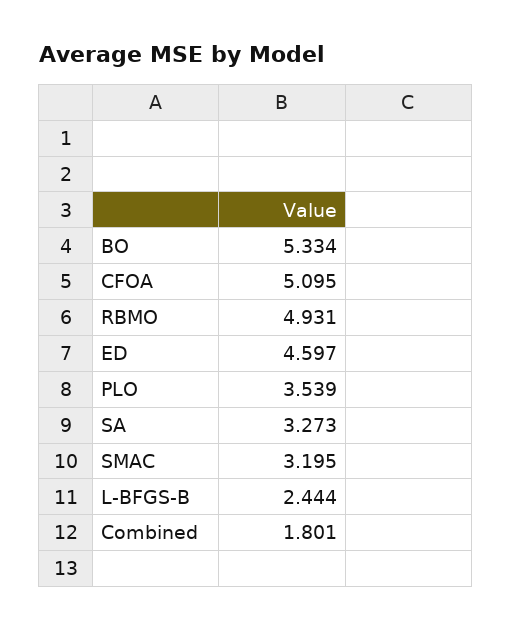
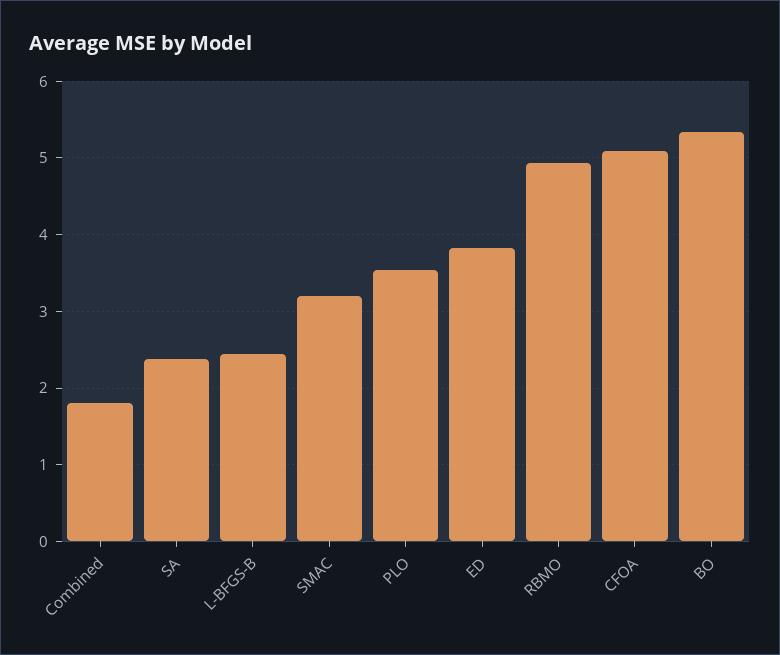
ED: 4.597 -> 3.8
SA: 3.273 -> 2.4

